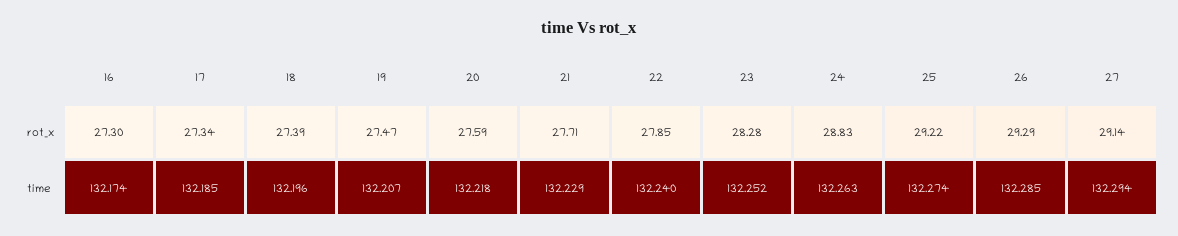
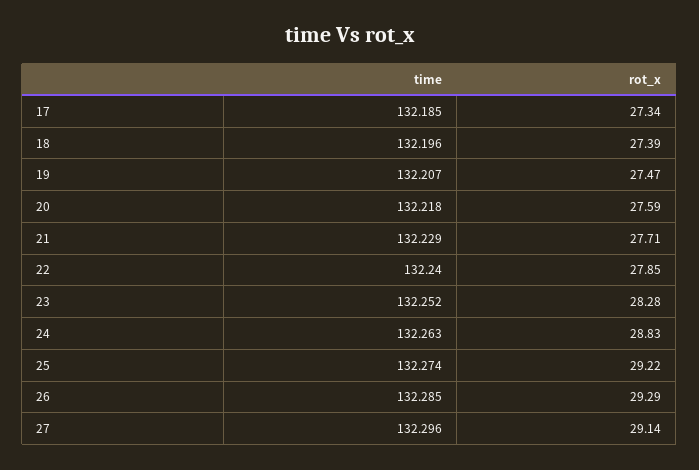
16, rot_x: 27.3 -> none
16, time: 132.174 -> none
27, time: 132.294 -> 132.296

